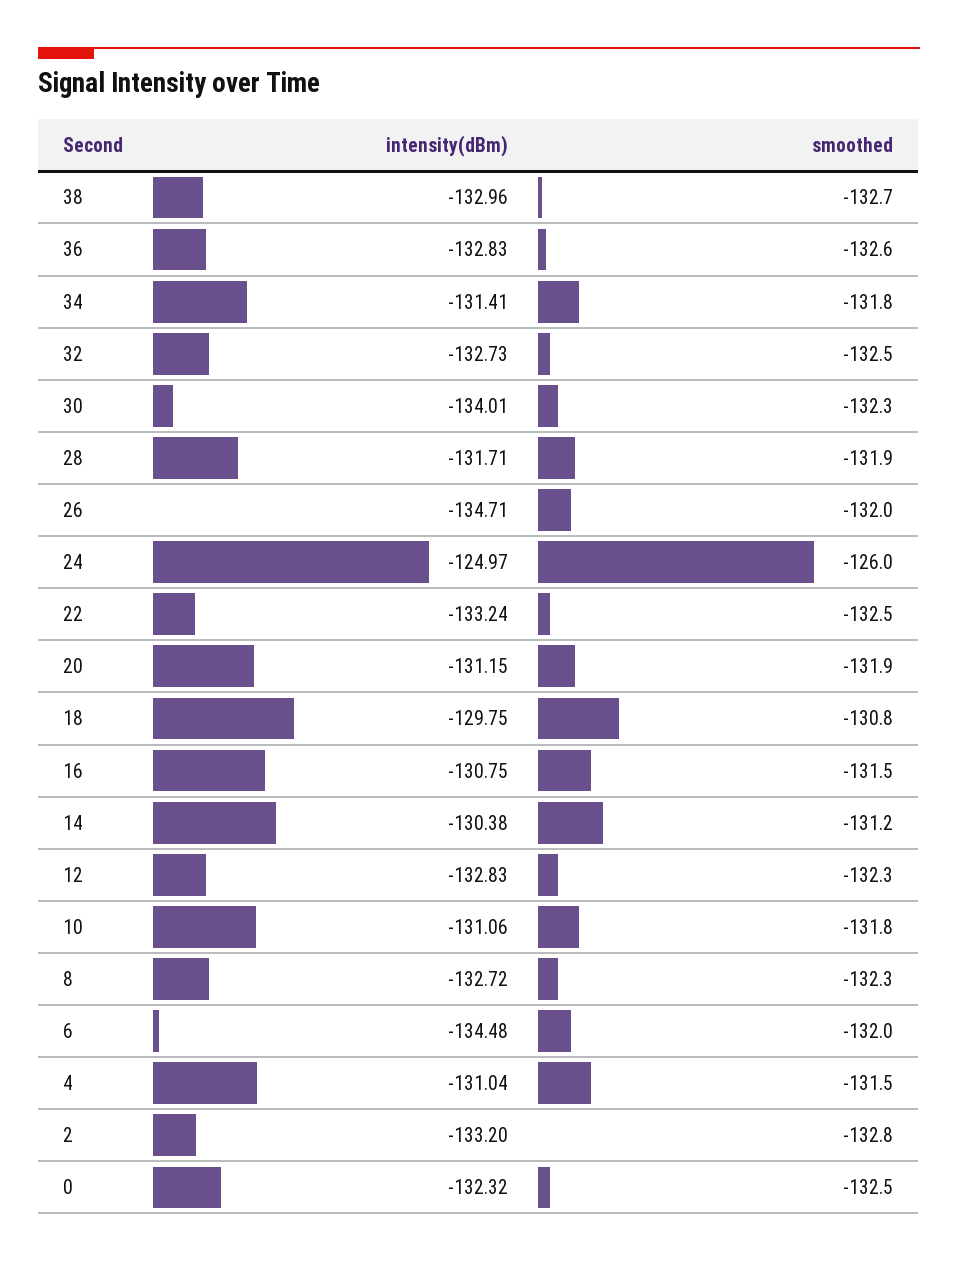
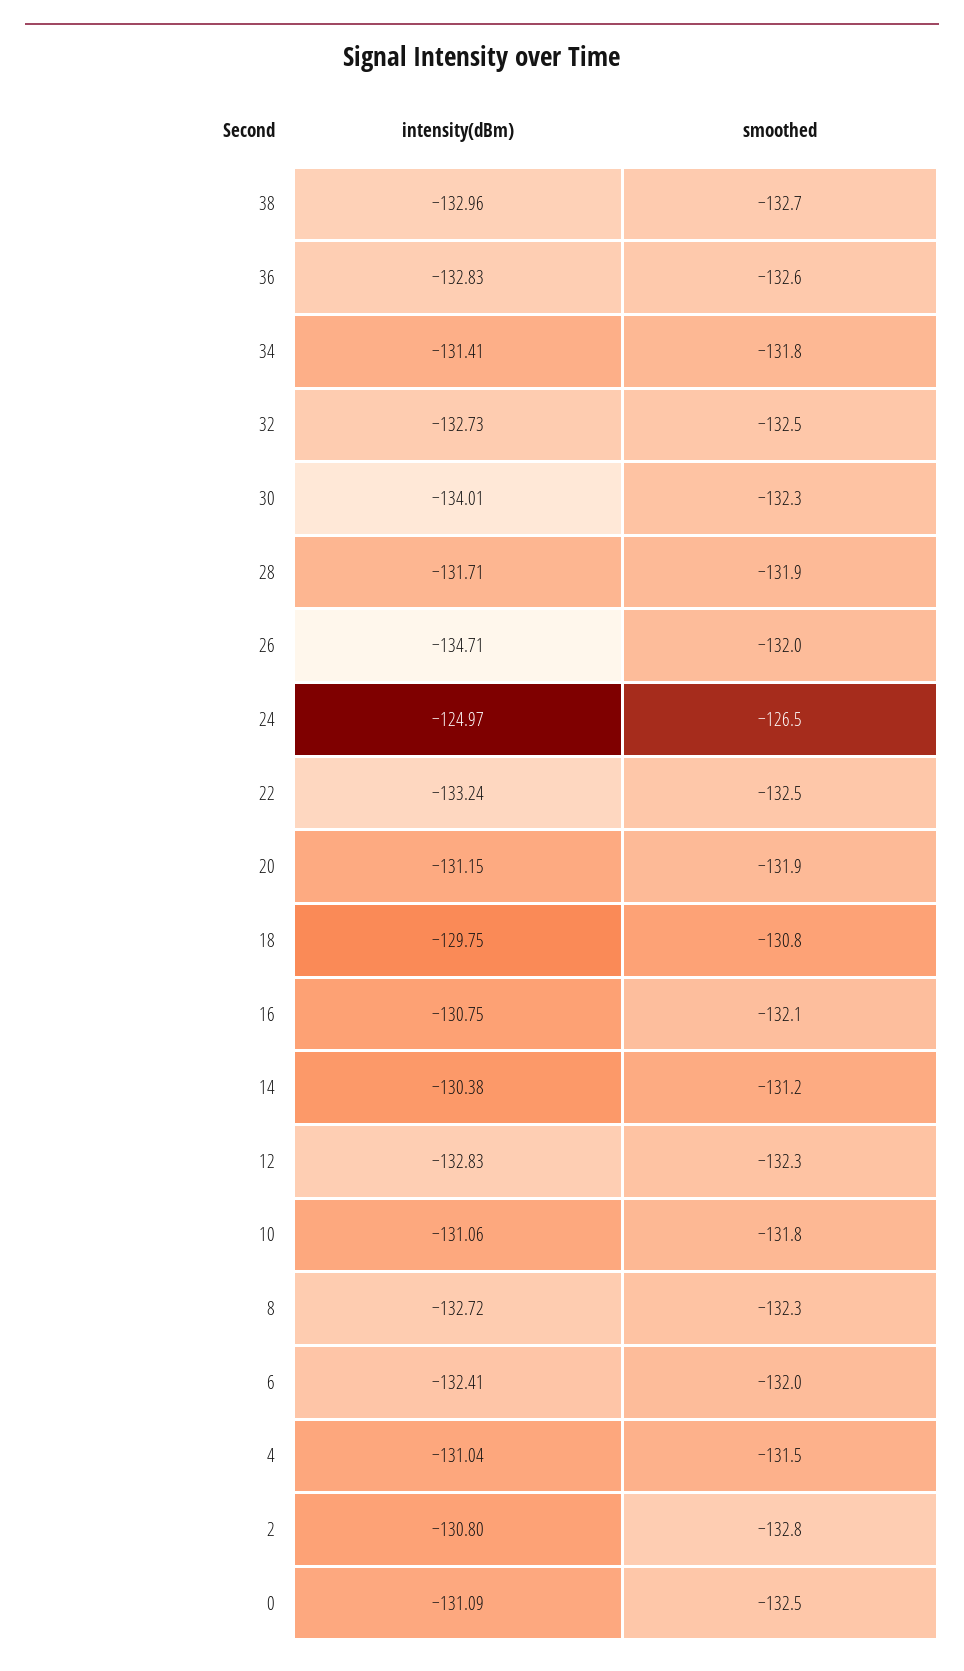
smoothed, 24: -126 -> -126.5
smoothed, 16: -131.5 -> -132.1
intensity(dBm), 6: -134.48 -> -132.41
intensity(dBm), 2: -133.2 -> -130.8
intensity(dBm), 0: -132.32 -> -131.09

